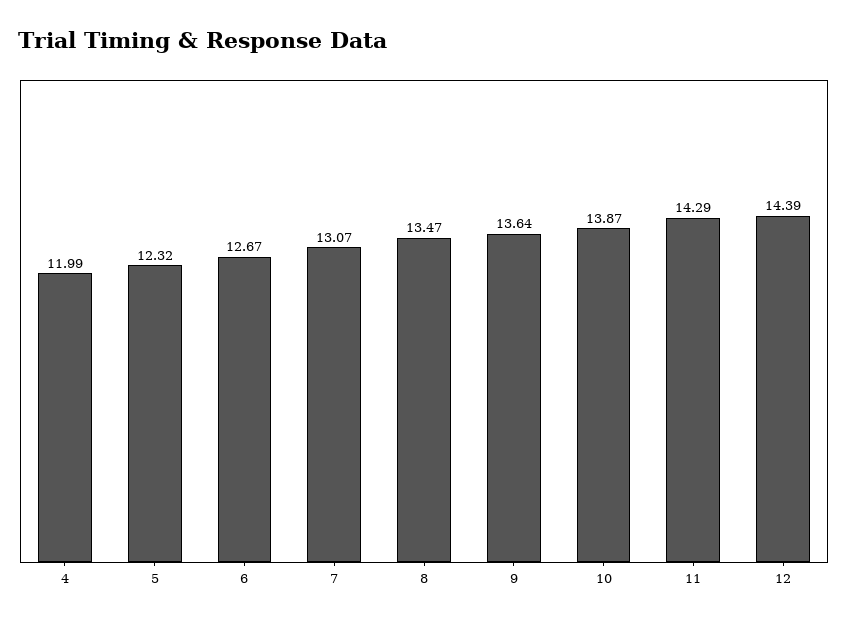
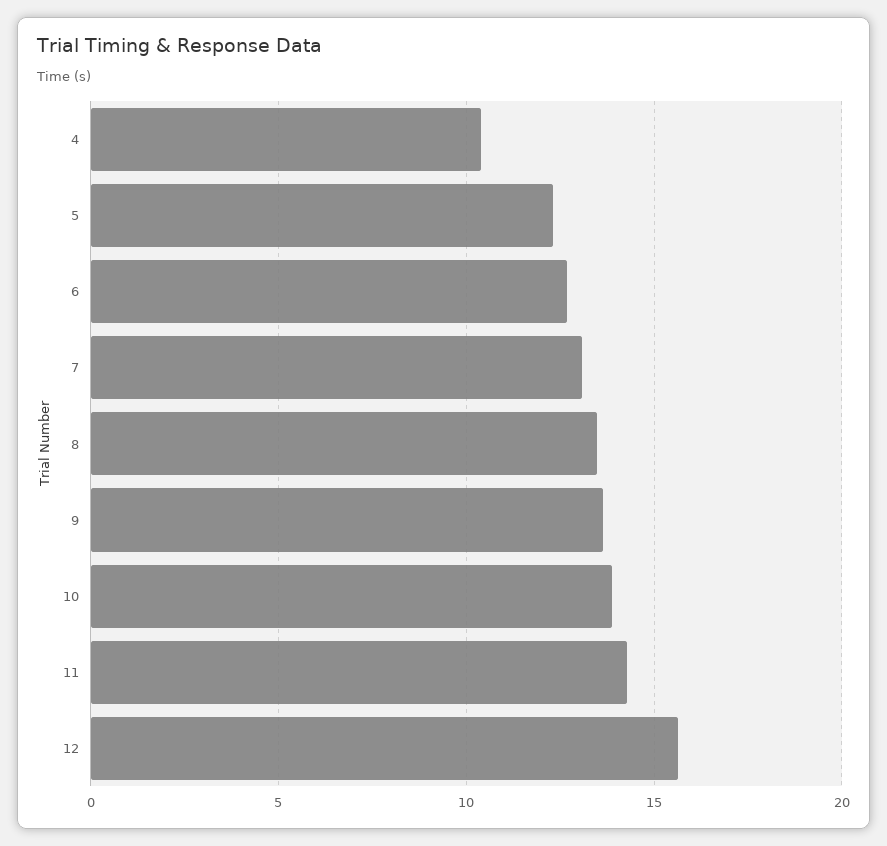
4: 11.99 -> 10.5
12: 14.39 -> 15.5

